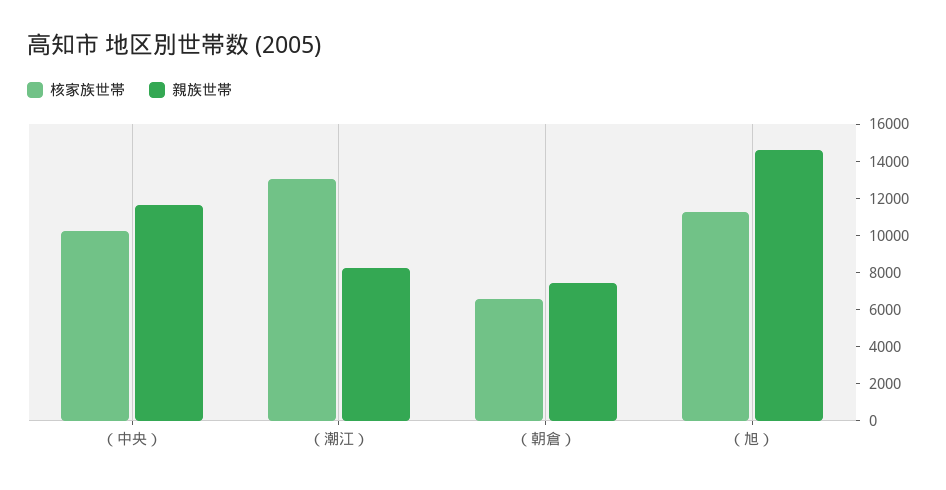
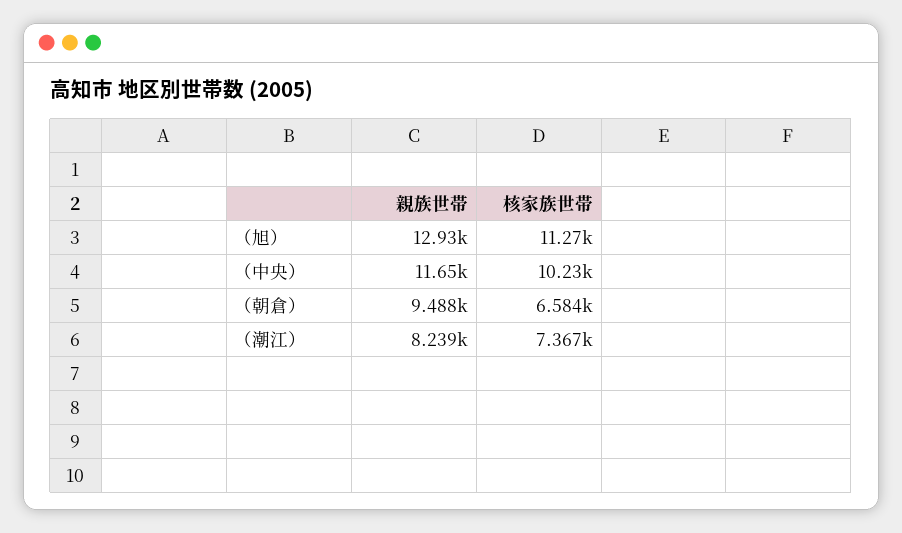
核家族世帯, （潮江）: 13000 -> 7367
親族世帯, （朝倉）: 7500 -> 9488
親族世帯, （旭）: 14500 -> 12930

